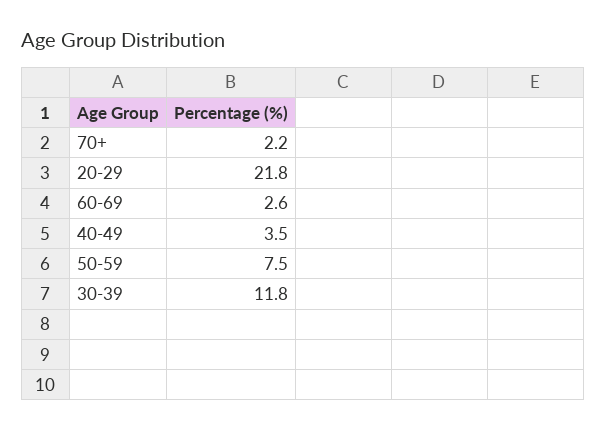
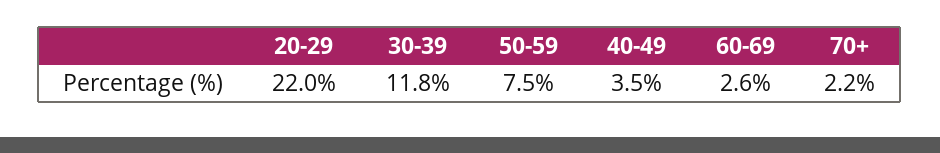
20-29: 21.8 -> 22

